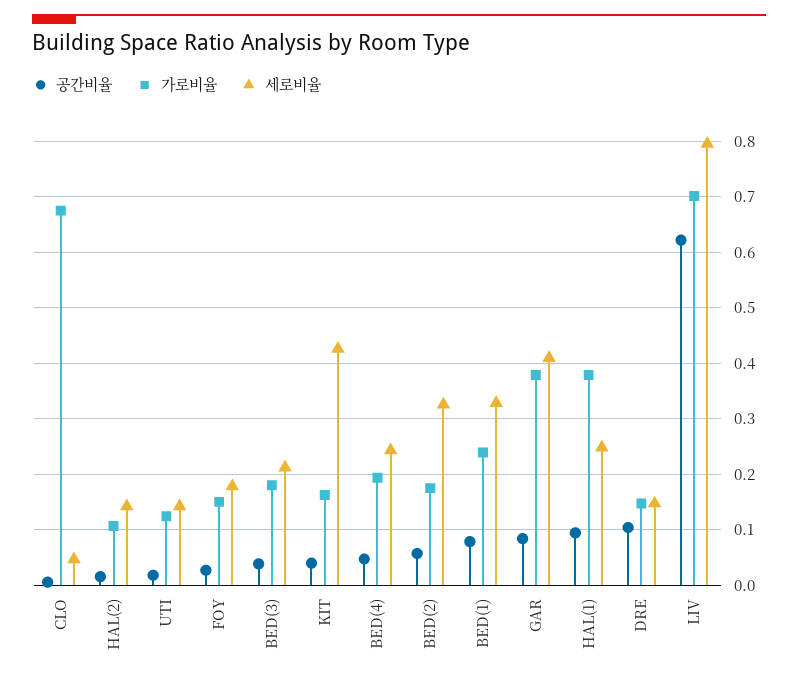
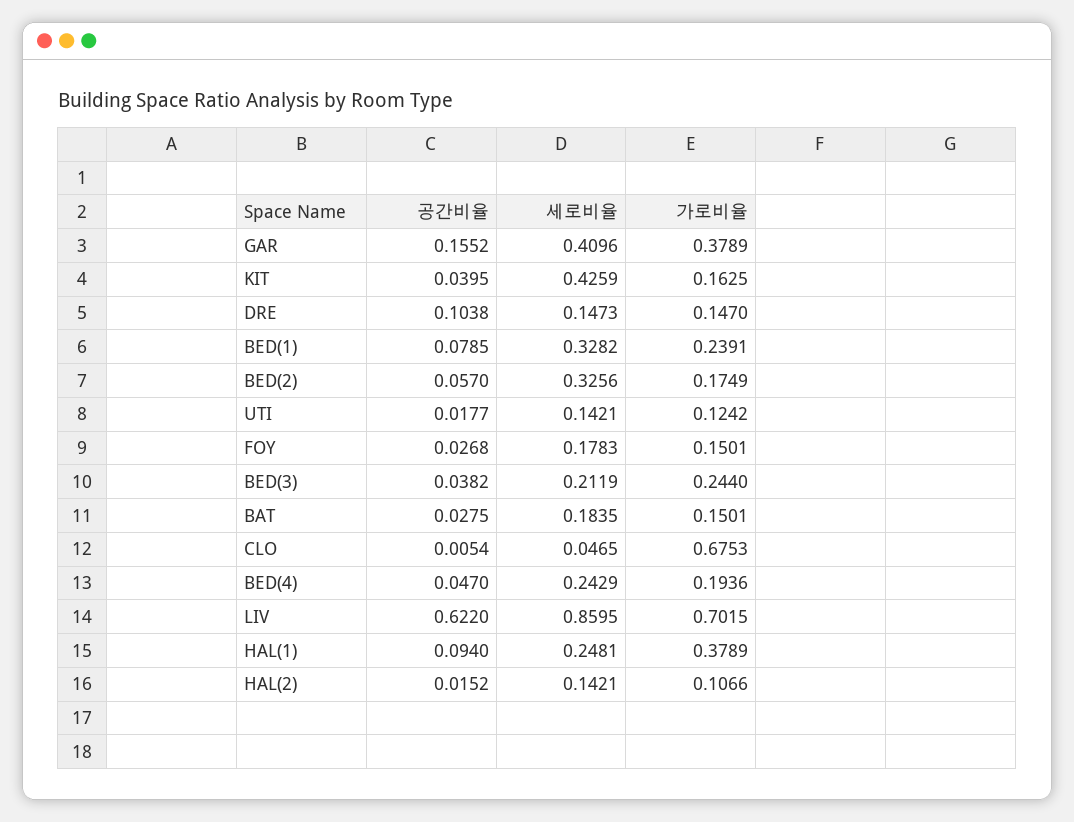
가로비율, BED(3): 0.18 -> 0.244
공간비율, GAR: 0.08 -> 0.1552
세로비율, LIV: 0.8 -> 0.8595
공간비율, BAT: none -> 0.0275
세로비율, BAT: none -> 0.1835
가로비율, BAT: none -> 0.1501

